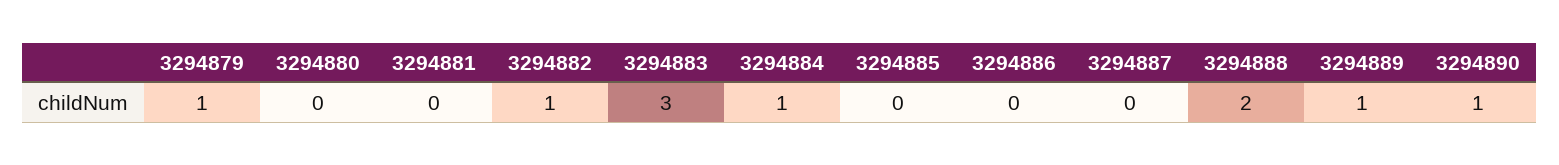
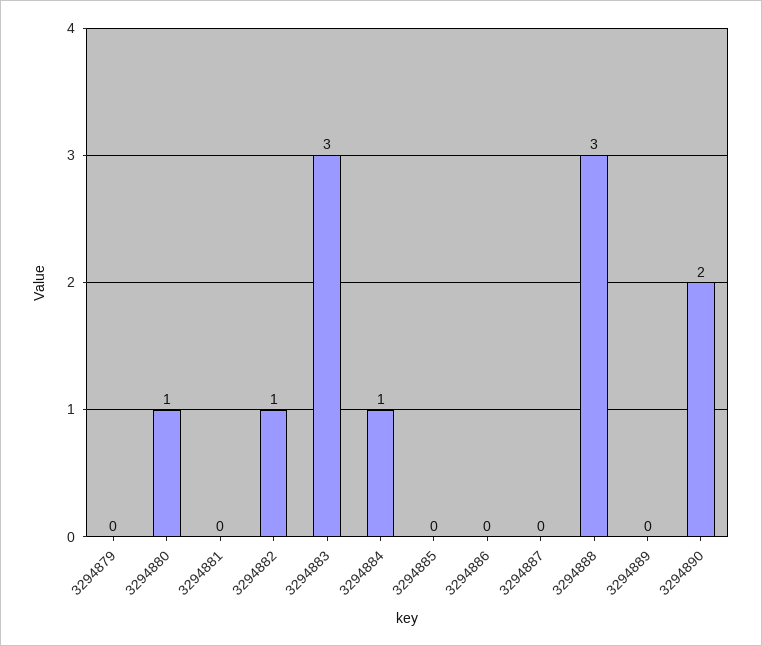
3294879: 1 -> 0
3294880: 0 -> 1
3294888: 2 -> 3
3294889: 1 -> 0
3294890: 1 -> 2

